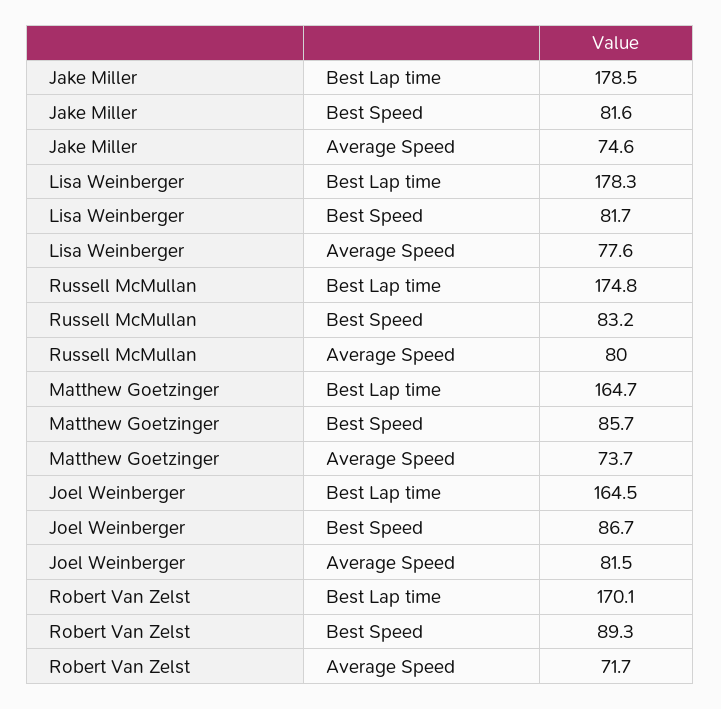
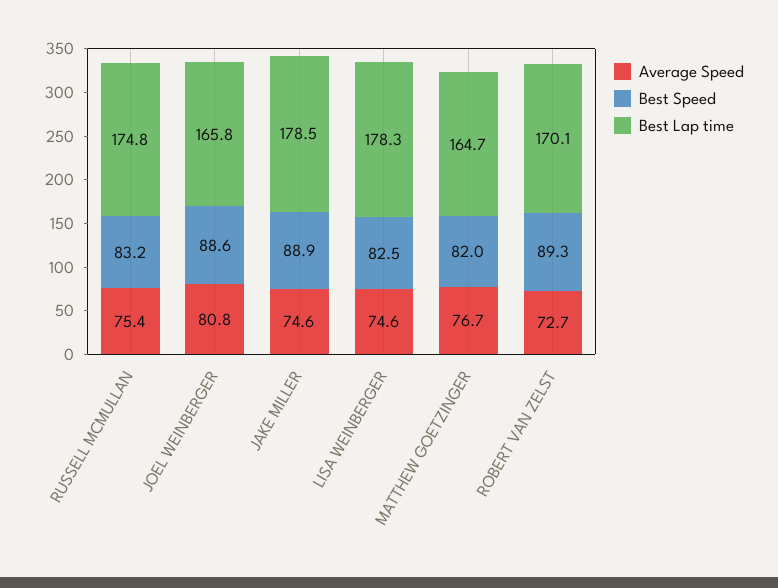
Best Speed, Jake Miller: 81.6 -> 88.9
Best Speed, Lisa Weinberger: 81.7 -> 82.5
Average Speed, Lisa Weinberger: 77.6 -> 74.6
Average Speed, Russell McMullan: 80 -> 75.4
Best Speed, Matthew Goetzinger: 85.7 -> 82
Average Speed, Matthew Goetzinger: 73.7 -> 76.7
Best Lap time, Joel Weinberger: 164.5 -> 165.8
Best Speed, Joel Weinberger: 86.7 -> 88.6
Average Speed, Joel Weinberger: 81.5 -> 80.8
Average Speed, Robert Van Zelst: 71.7 -> 72.7

